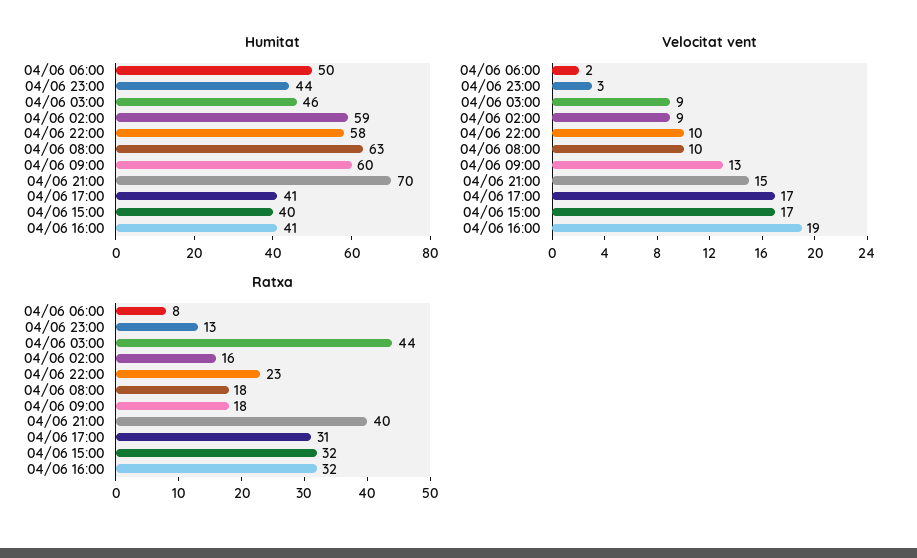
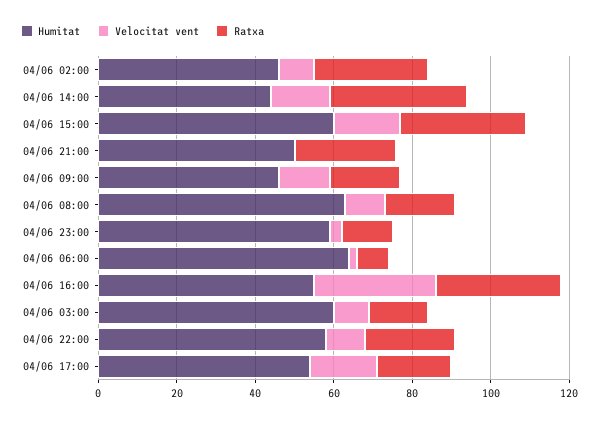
Humitat, 04/06 06:00: 50 -> 65
Humitat, 04/06 23:00: 44 -> 60
Humitat, 04/06 03:00: 46 -> 60
Humitat, 04/06 02:00: 59 -> 45
Humitat, 04/06 09:00: 60 -> 45
Humitat, 04/06 21:00: 70 -> 50
Humitat, 04/06 17:00: 41 -> 55
Humitat, 04/06 15:00: 40 -> 60
Humitat, 04/06 16:00: 41 -> 55
Velocitat vent, 04/06 21:00: 15 -> 0
Velocitat vent, 04/06 16:00: 19 -> 30
Ratxa, 04/06 03:00: 44 -> 15
Ratxa, 04/06 02:00: 16 -> 30
Ratxa, 04/06 21:00: 40 -> 25
Ratxa, 04/06 17:00: 31 -> 20
Humitat, 04/06 14:00: none -> 45
Velocitat vent, 04/06 14:00: none -> 15
Ratxa, 04/06 14:00: none -> 35

